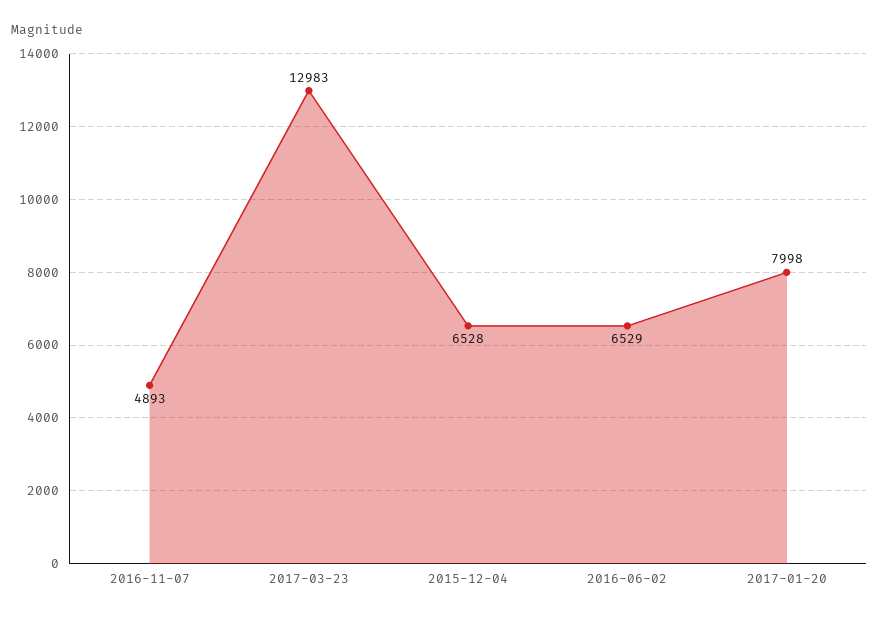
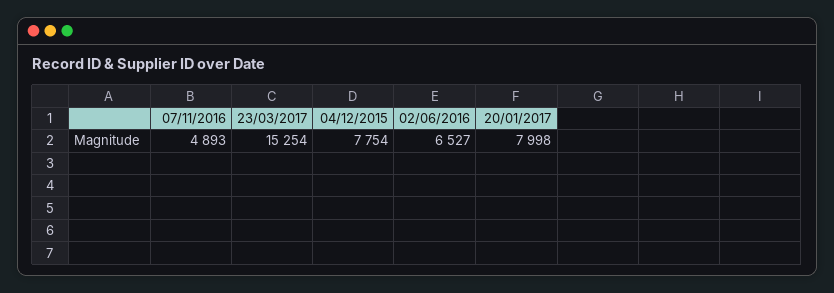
2017-03-23: 12983 -> 15254
2015-12-04: 6528 -> 7754
2016-06-02: 6529 -> 6527

